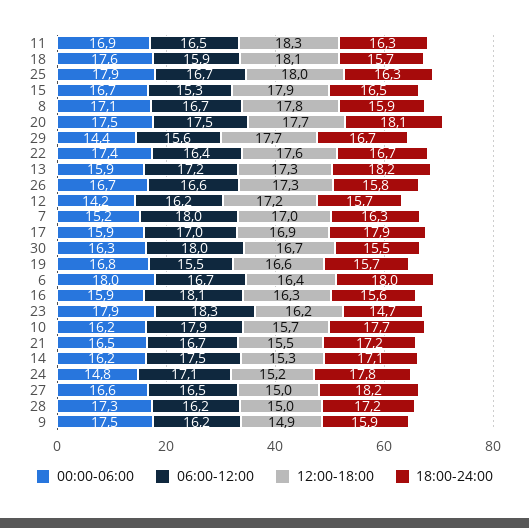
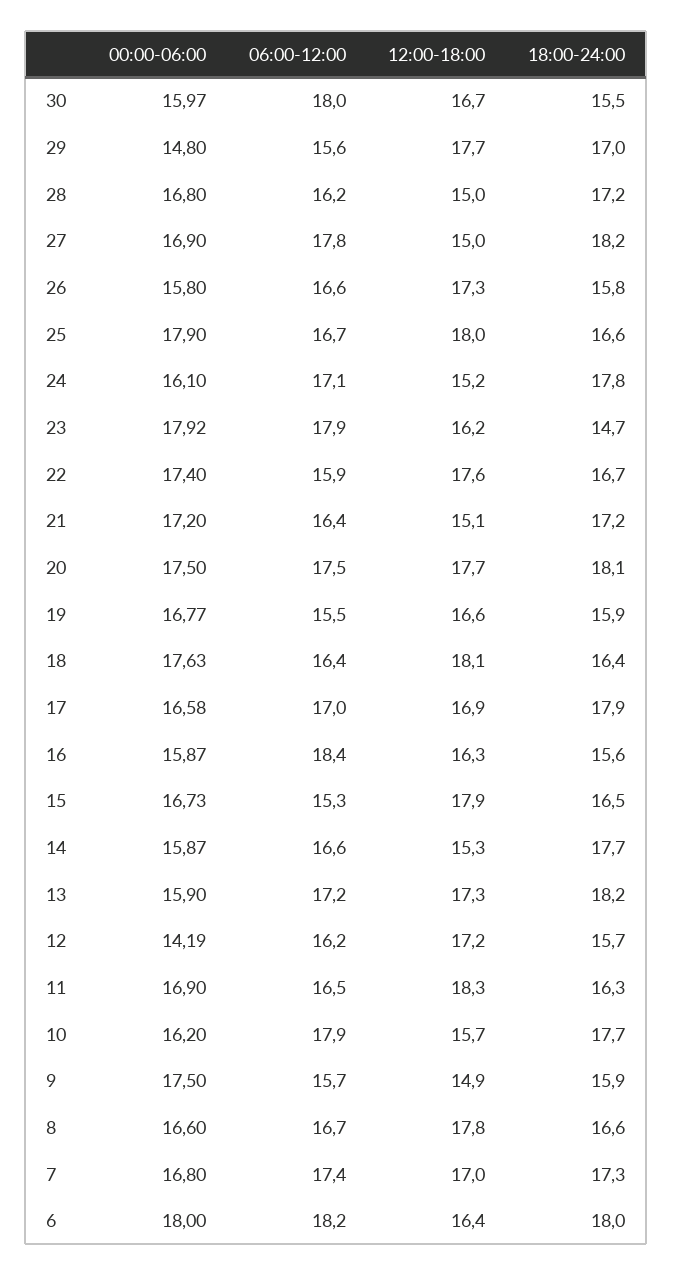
06:00-12:00, 18: 15.9 -> 16.4
18:00-24:00, 18: 15.7 -> 16.4
18:00-24:00, 25: 16.3 -> 16.6
00:00-06:00, 8: 17.1 -> 16.6
18:00-24:00, 8: 15.9 -> 16.6
00:00-06:00, 29: 14.4 -> 14.8
18:00-24:00, 29: 16.7 -> 17
06:00-12:00, 22: 16.4 -> 15.9
00:00-06:00, 26: 16.7 -> 15.8
00:00-06:00, 7: 15.2 -> 16.8
06:00-12:00, 7: 18 -> 17.4
18:00-24:00, 7: 16.3 -> 17.3
00:00-06:00, 17: 15.9 -> 16.58
00:00-06:00, 30: 16.3 -> 15.97
18:00-24:00, 19: 15.7 -> 15.9
06:00-12:00, 6: 16.7 -> 18.2
06:00-12:00, 16: 18.1 -> 18.4
06:00-12:00, 23: 18.3 -> 17.9
00:00-06:00, 21: 16.5 -> 17.2
06:00-12:00, 21: 16.7 -> 16.4
12:00-18:00, 21: 15.5 -> 15.1
00:00-06:00, 14: 16.2 -> 15.87
06:00-12:00, 14: 17.5 -> 16.6
18:00-24:00, 14: 17.1 -> 17.7
00:00-06:00, 24: 14.8 -> 16.1
00:00-06:00, 27: 16.6 -> 16.9
06:00-12:00, 27: 16.5 -> 17.8
00:00-06:00, 28: 17.3 -> 16.8
06:00-12:00, 9: 16.2 -> 15.7

